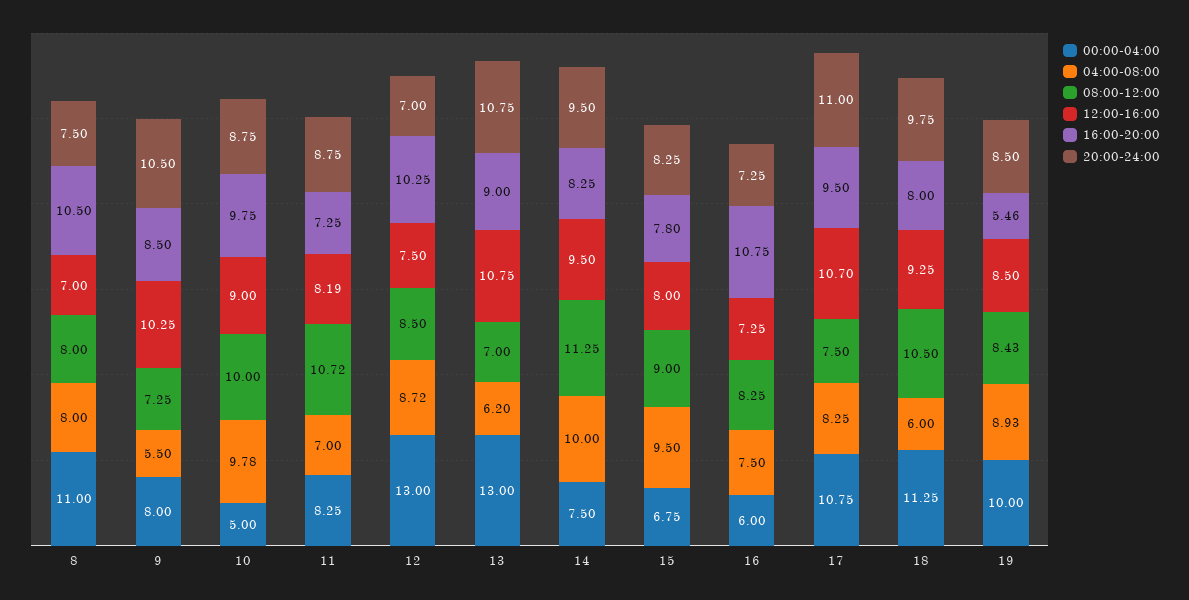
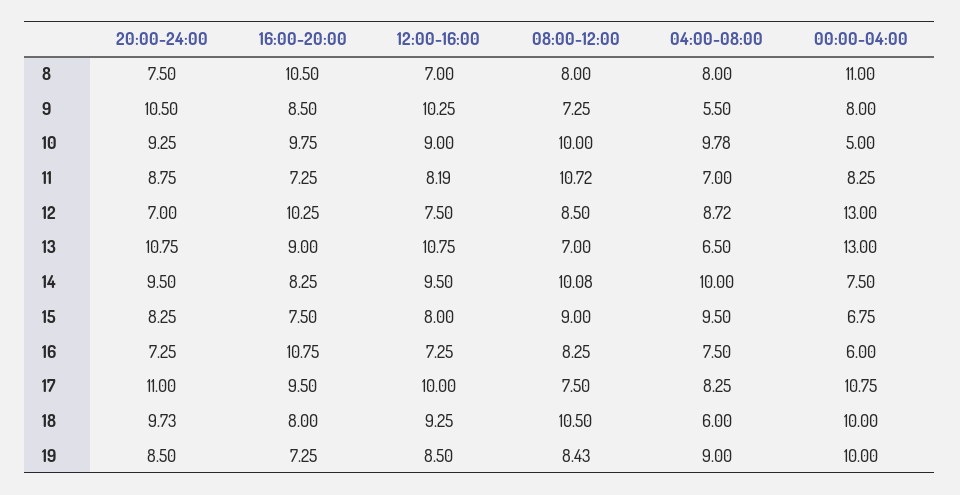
20:00-24:00, 10: 8.75 -> 9.25
04:00-08:00, 13: 6.2 -> 6.5
08:00-12:00, 14: 11.25 -> 10.08
16:00-20:00, 15: 7.8 -> 7.5
12:00-16:00, 17: 10.7 -> 10
00:00-04:00, 18: 11.25 -> 10
20:00-24:00, 18: 9.75 -> 9.73
04:00-08:00, 19: 8.93 -> 9
16:00-20:00, 19: 5.46 -> 7.25

